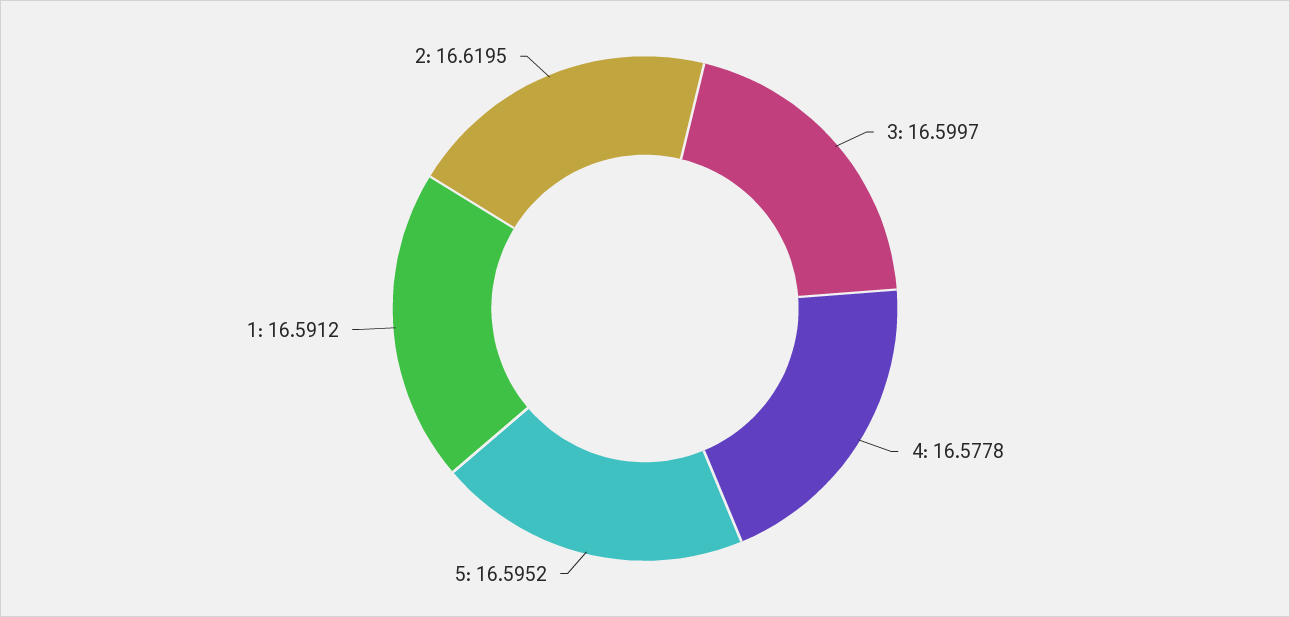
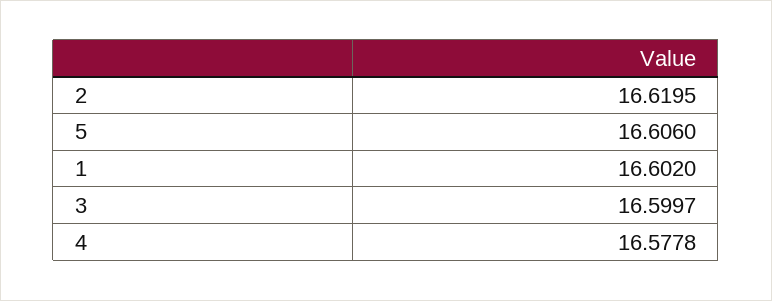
5: 16.5952 -> 16.606
1: 16.5912 -> 16.602

